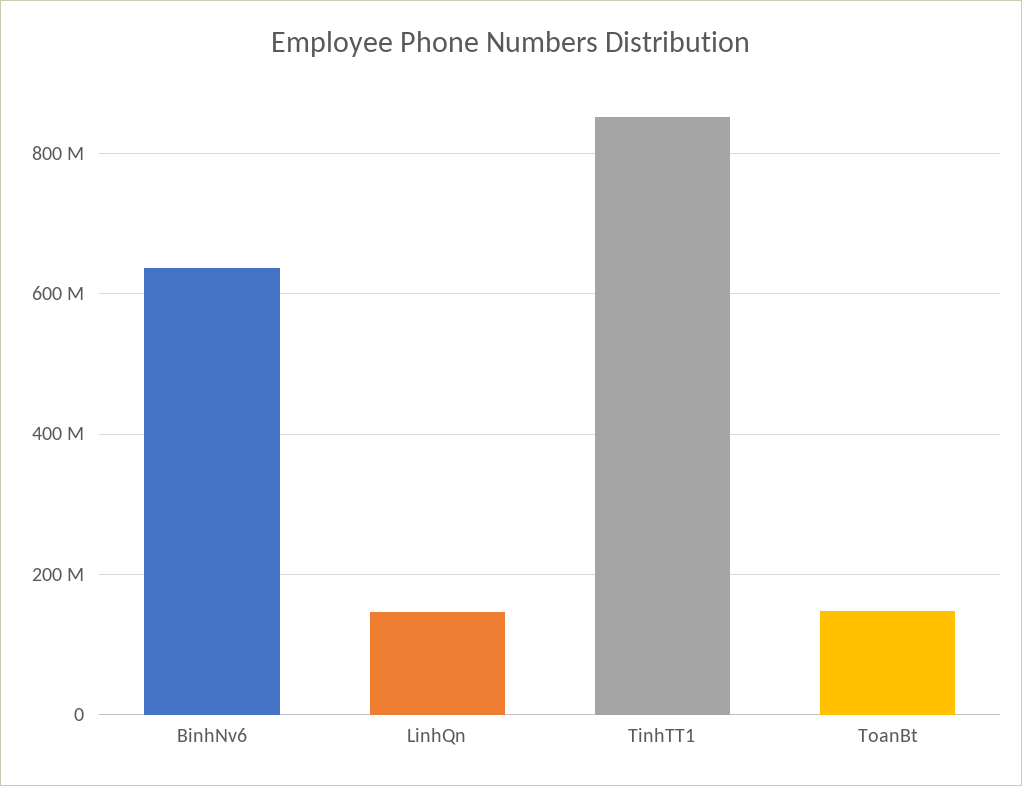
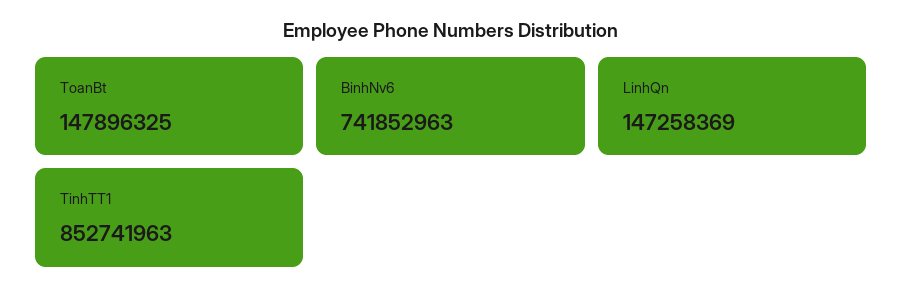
BinhNv6: 640000000 -> 741852963

